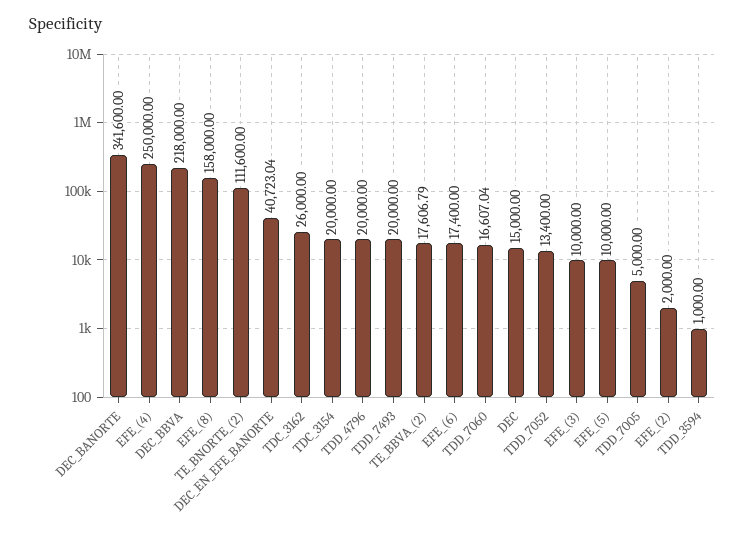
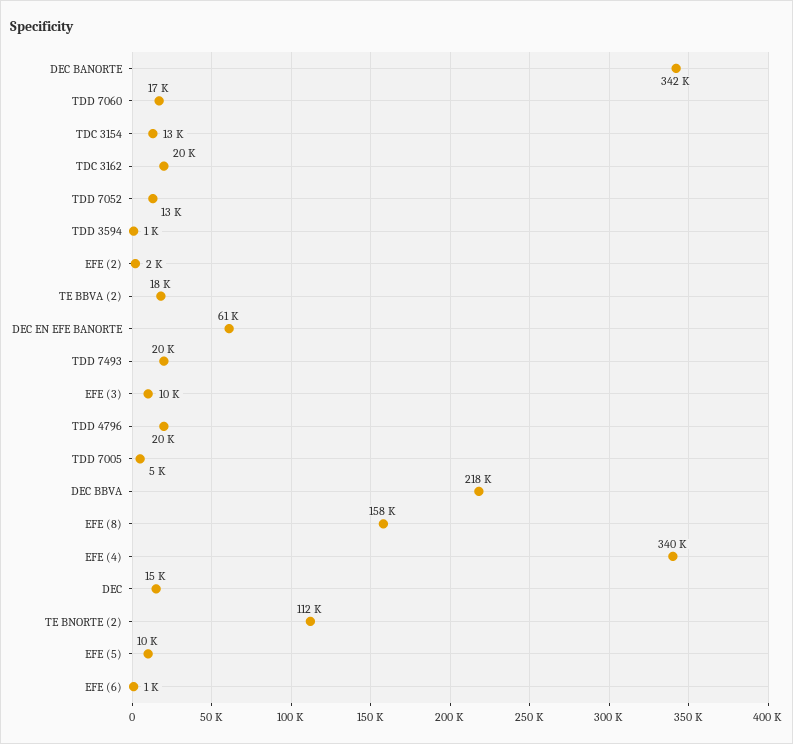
EFE_(4): 250000 -> 340000
DEC_EN_EFE_BANORTE: 40723.04 -> 61000
TDC_3162: 26000 -> 20000
TDC_3154: 20000 -> 13000
EFE_(6): 17400 -> 1000

